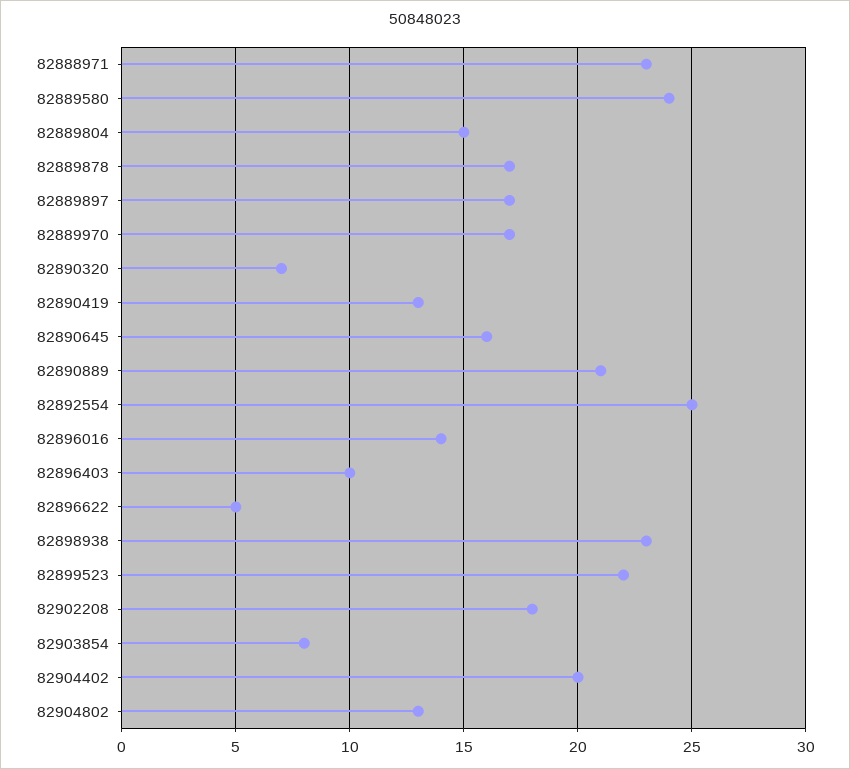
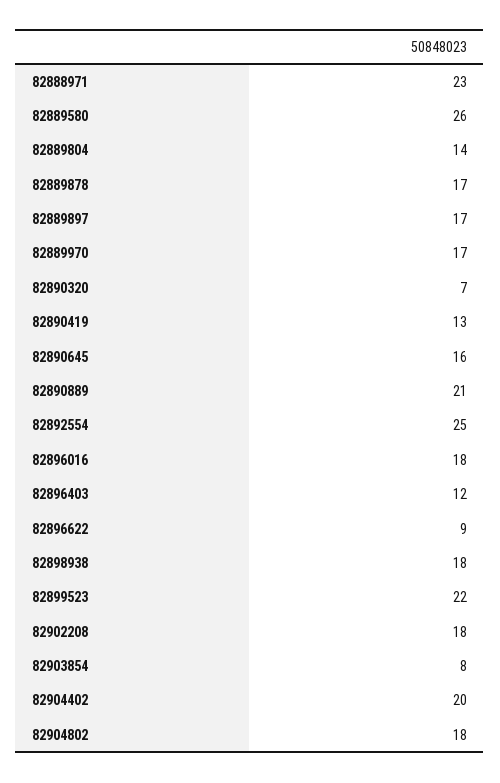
82889580: 24 -> 26
82889804: 15 -> 14
82896016: 14 -> 18
82896403: 10 -> 12
82896622: 5 -> 9
82898938: 23 -> 18
82904802: 13 -> 18

